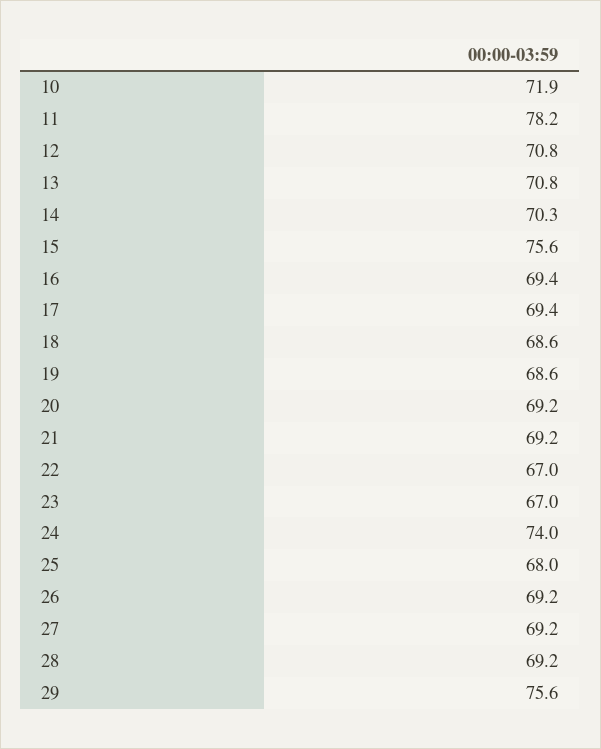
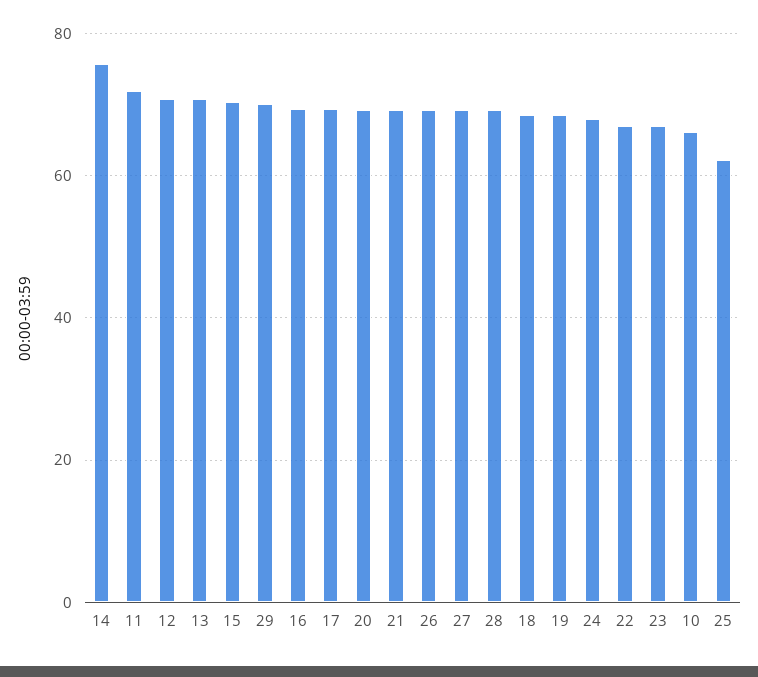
10: 71.9 -> 66
11: 78.2 -> 72
14: 70.3 -> 76
15: 75.6 -> 70
24: 74 -> 68
25: 68 -> 62
29: 75.6 -> 70

